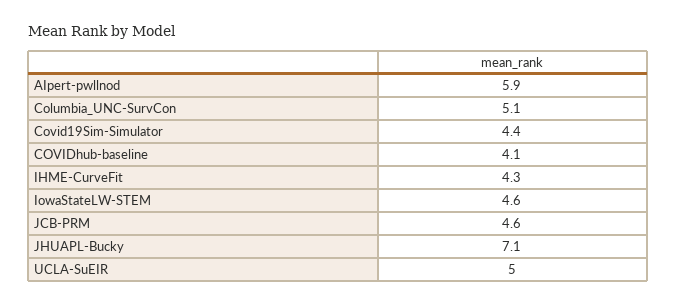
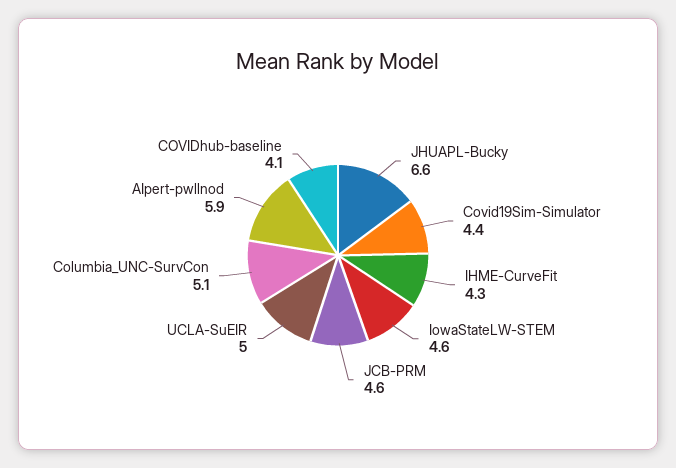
JHUAPL-Bucky: 7.1 -> 6.6

